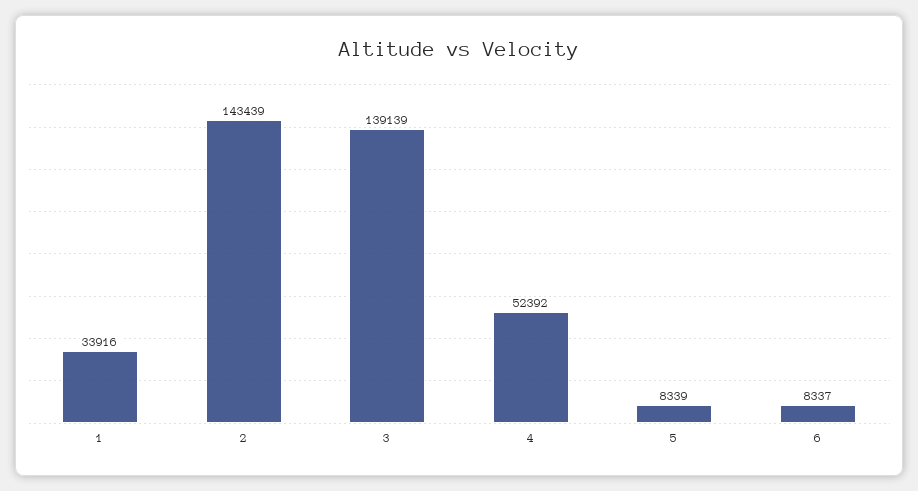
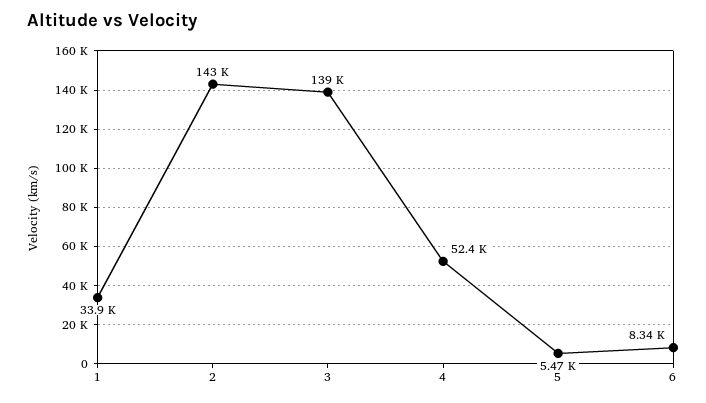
5: 8339 -> 5470

